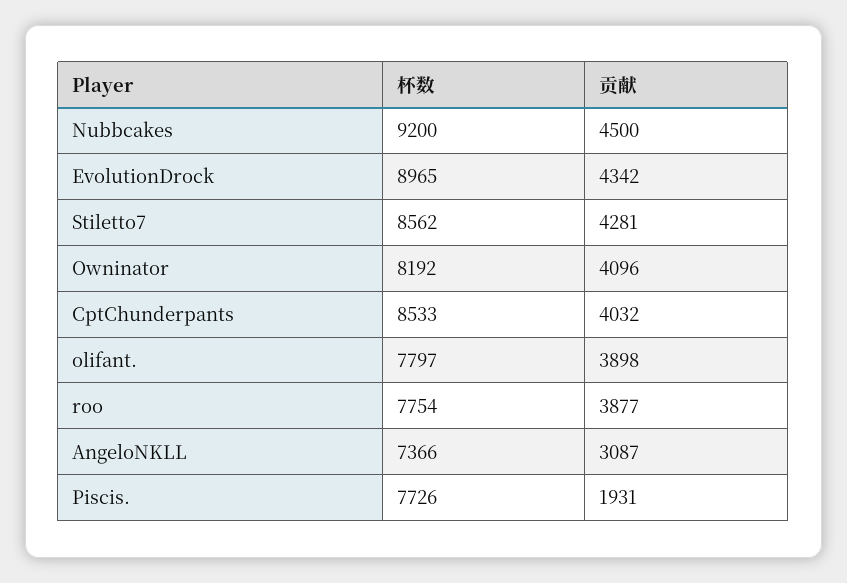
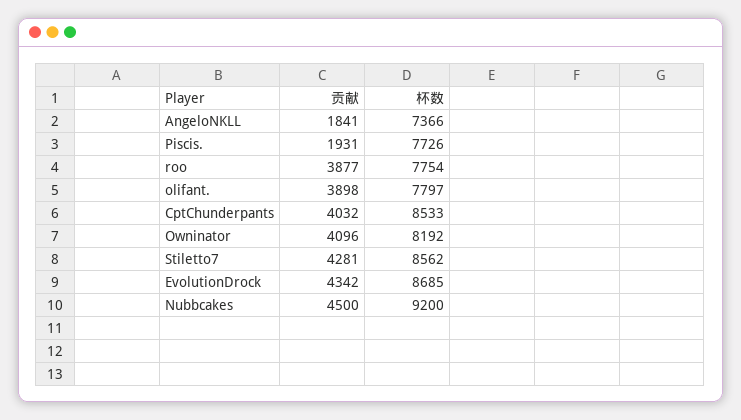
杯数, EvolutionDrock: 8965 -> 8685
贡献, AngeloNKLL: 3087 -> 1841

